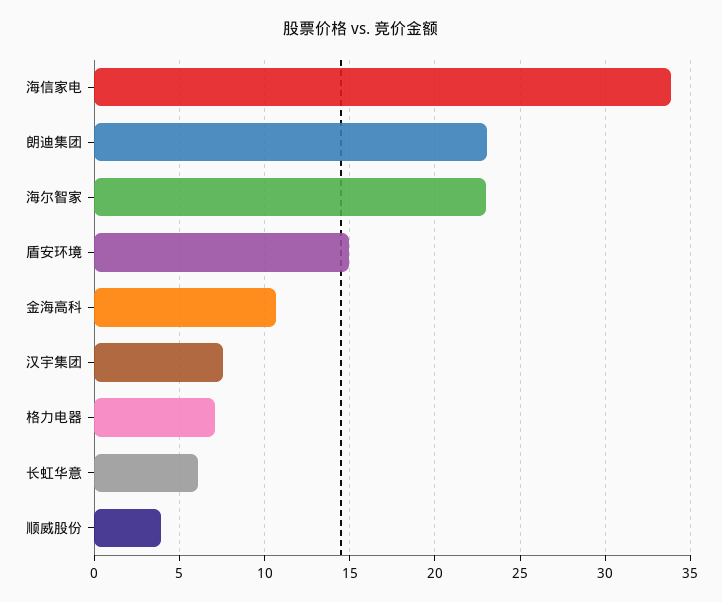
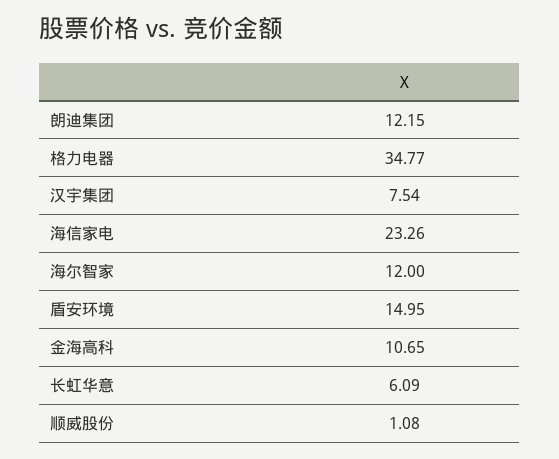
海信家电: 34 -> 23.26
朗迪集团: 23 -> 12.15
海尔智家: 23 -> 12
格力电器: 7 -> 34.77
顺威股份: 4 -> 1.08

